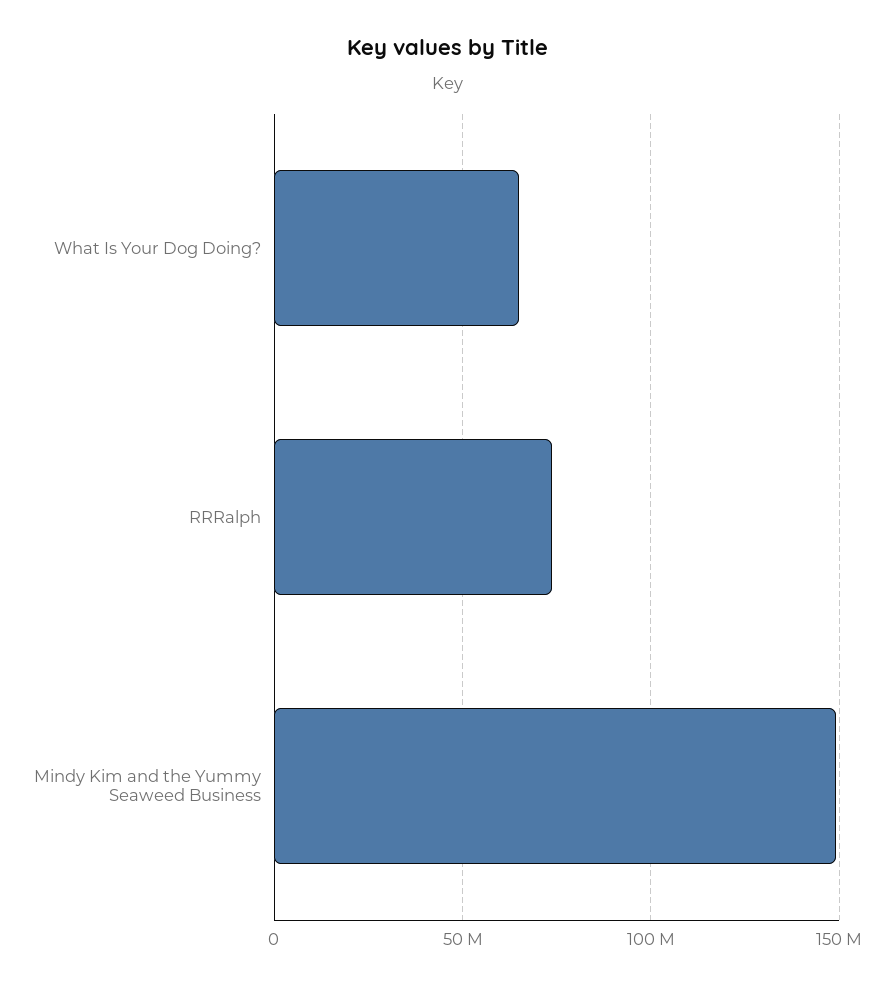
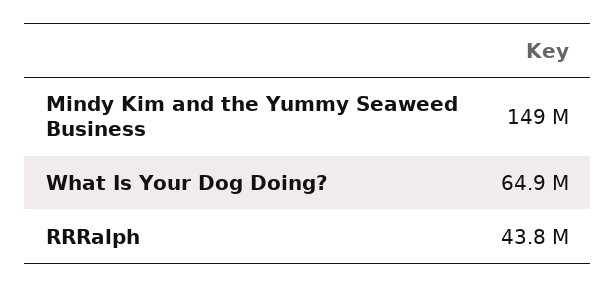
RRRalph: 75000000 -> 43800000

